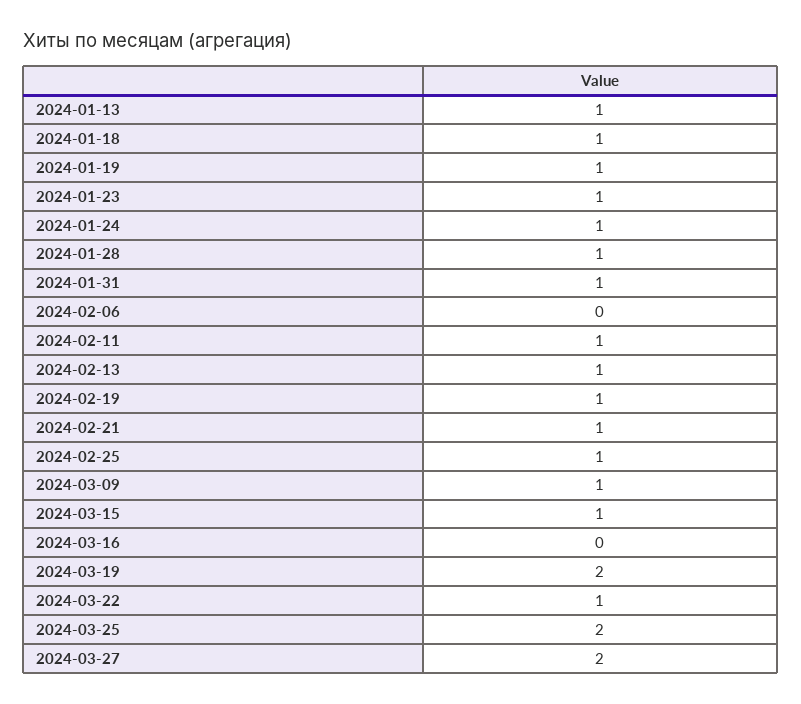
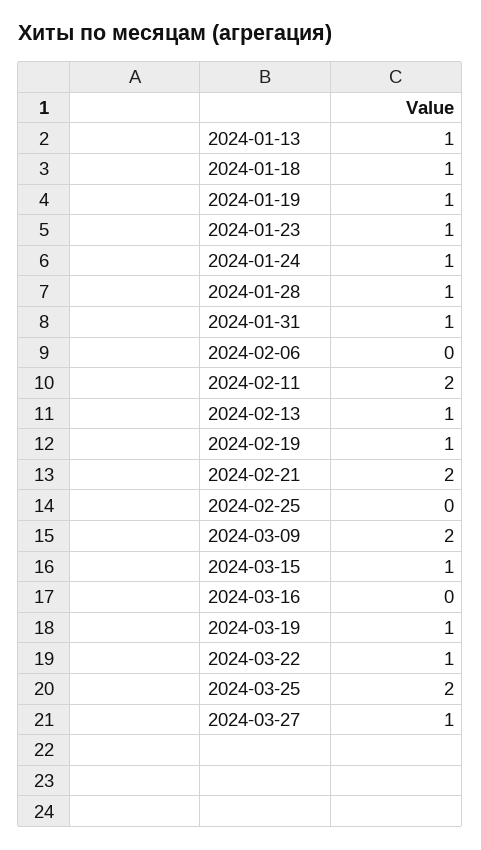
2024-02-11: 1 -> 2
2024-02-21: 1 -> 2
2024-02-25: 1 -> 0
2024-03-09: 1 -> 2
2024-03-19: 2 -> 1
2024-03-27: 2 -> 1

